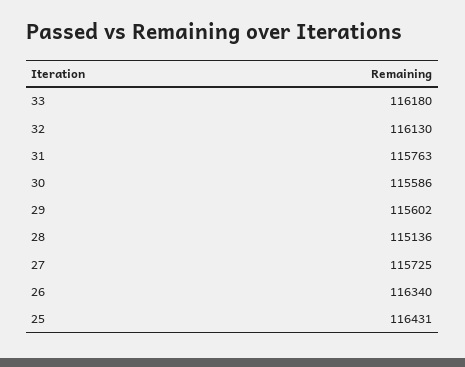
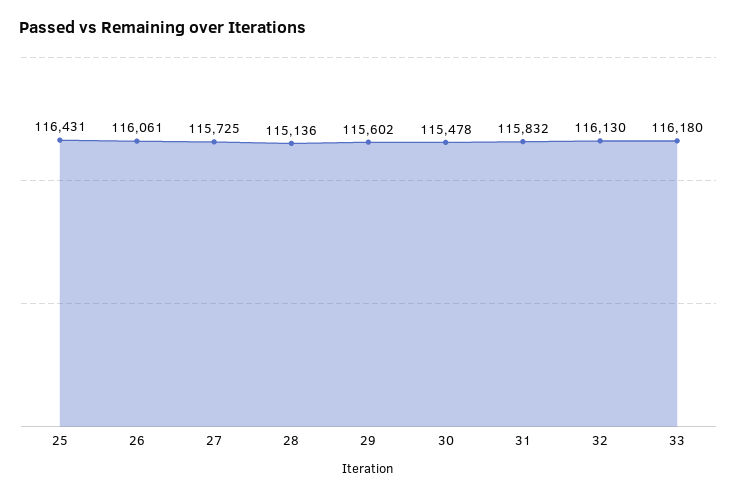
31: 115763 -> 115832
30: 115586 -> 115478
26: 116340 -> 116061

